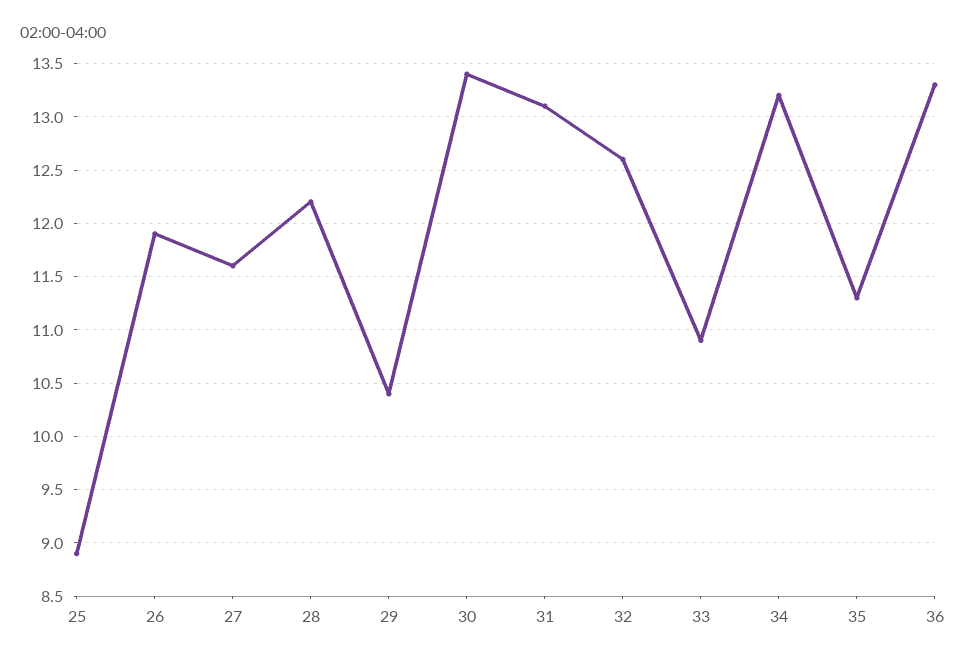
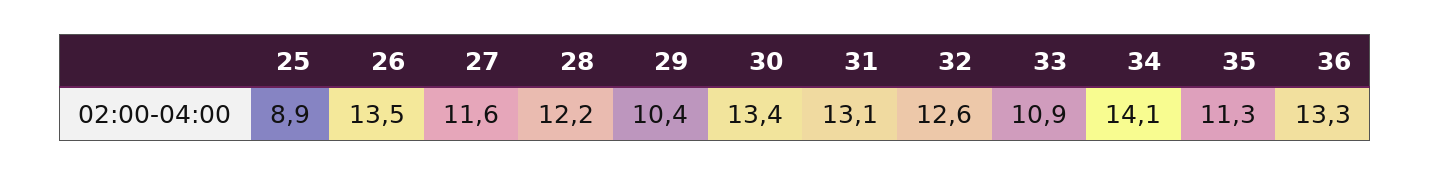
26: 11.9 -> 13.5
34: 13.2 -> 14.1

